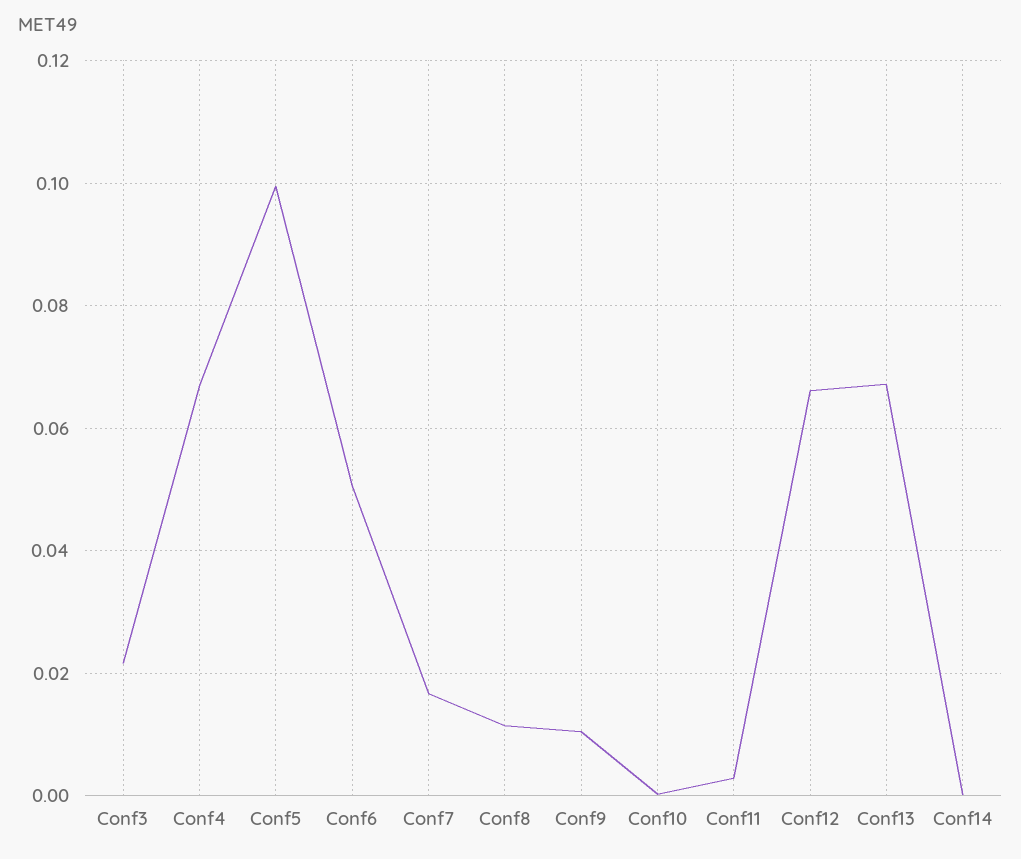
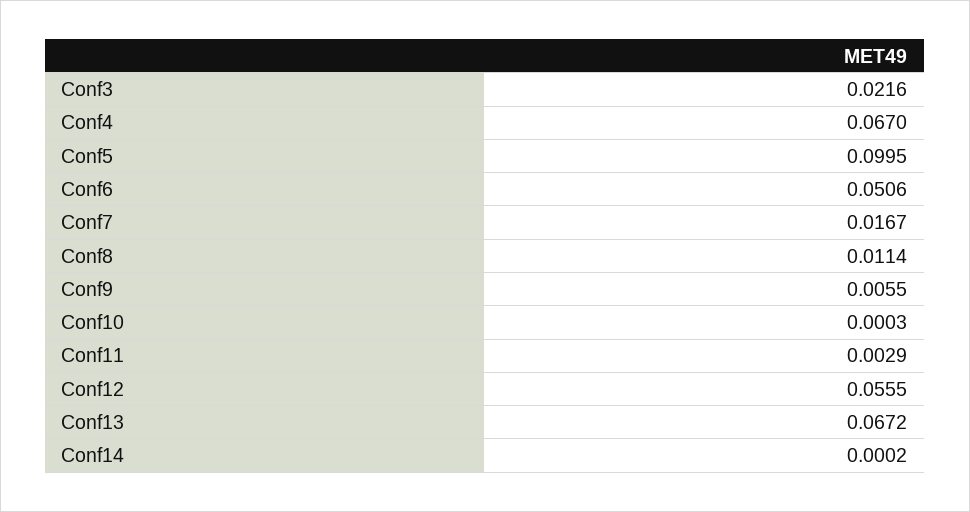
Conf9: 0.01 -> 0.0055
Conf12: 0.066 -> 0.0555

